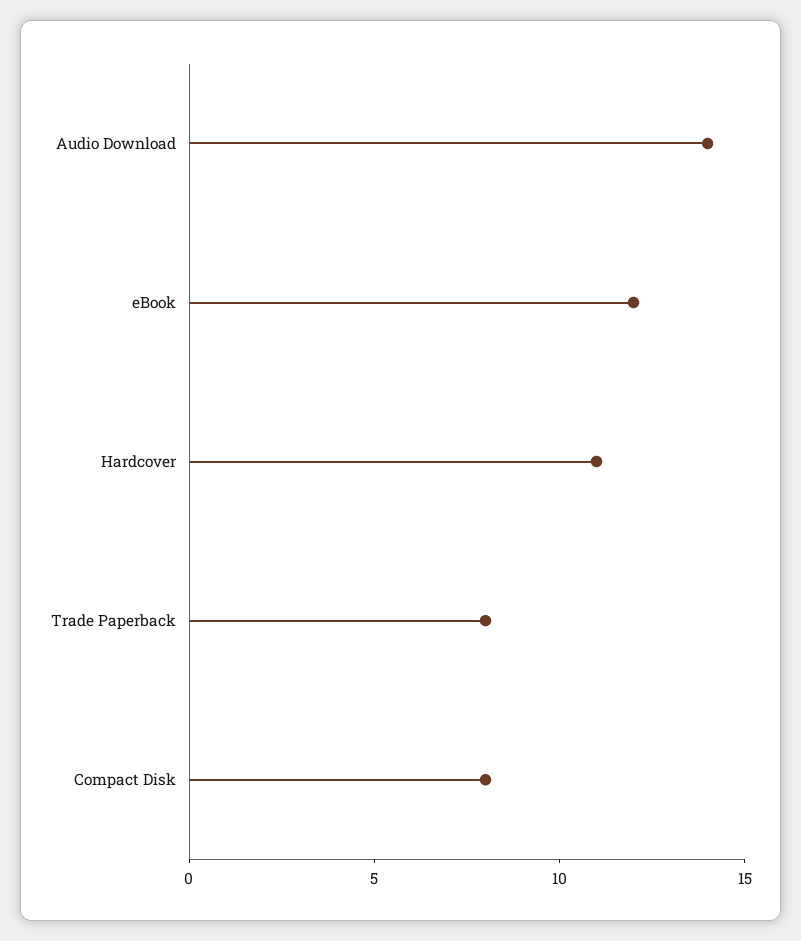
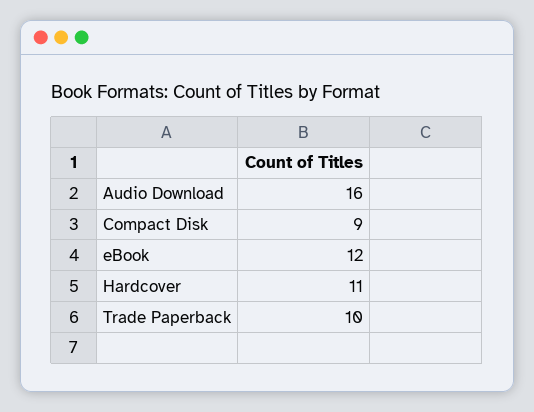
Audio Download: 14 -> 16
Trade Paperback: 8 -> 10
Compact Disk: 8 -> 9

